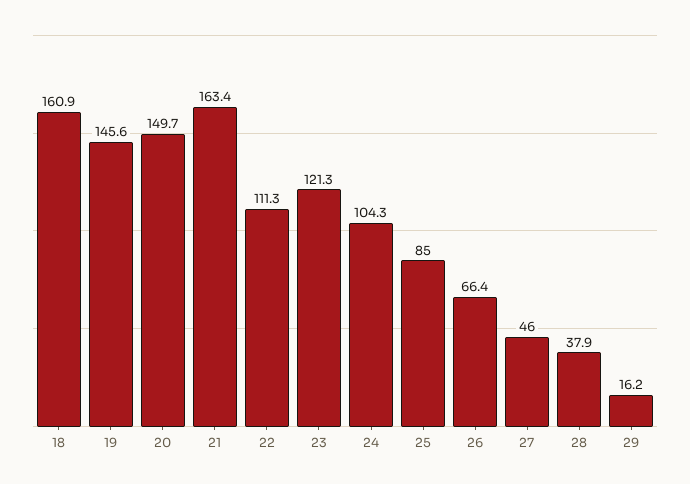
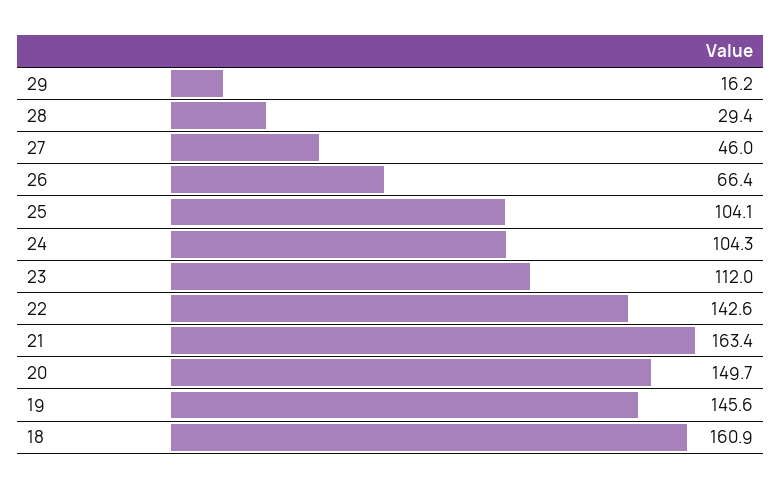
22: 111.3 -> 142.6
23: 121.3 -> 112
25: 85 -> 104.1
28: 37.9 -> 29.4

